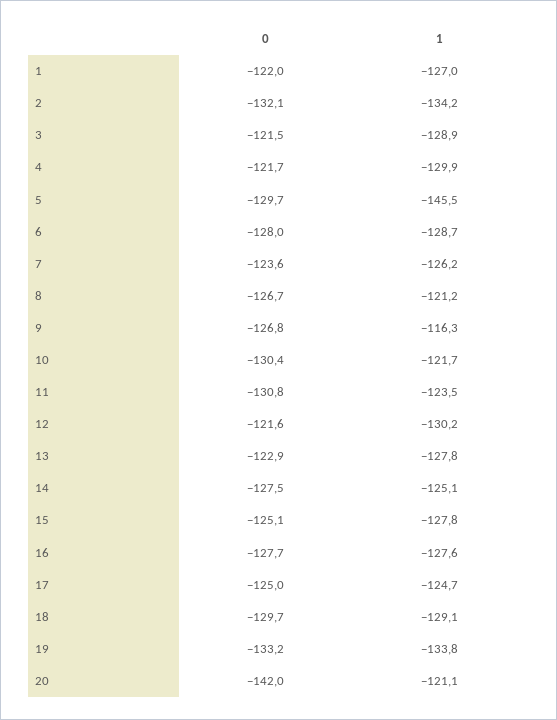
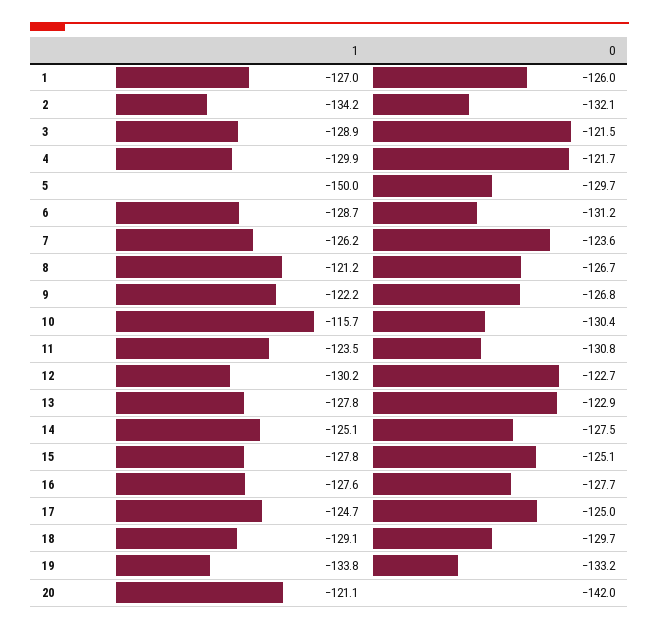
0, 1: -122 -> -126
1, 5: -145.5 -> -150
0, 6: -128 -> -131.2
1, 9: -116.3 -> -122.2
1, 10: -121.7 -> -115.7
0, 12: -121.6 -> -122.7

